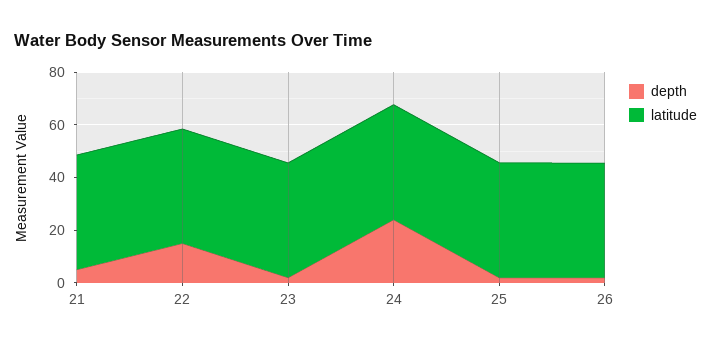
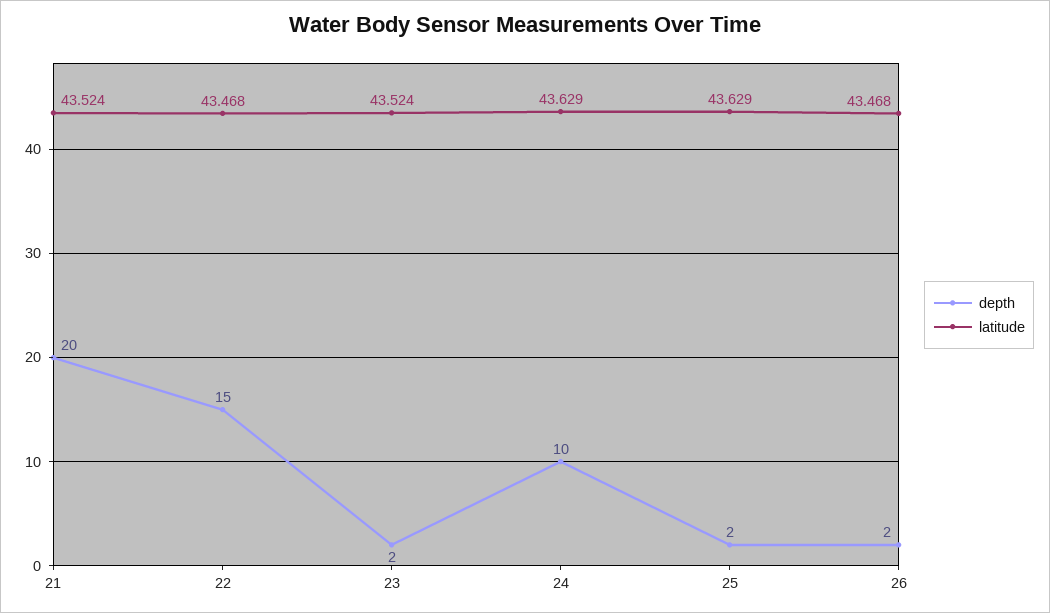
depth, 21: 5 -> 20
depth, 24: 25 -> 10

